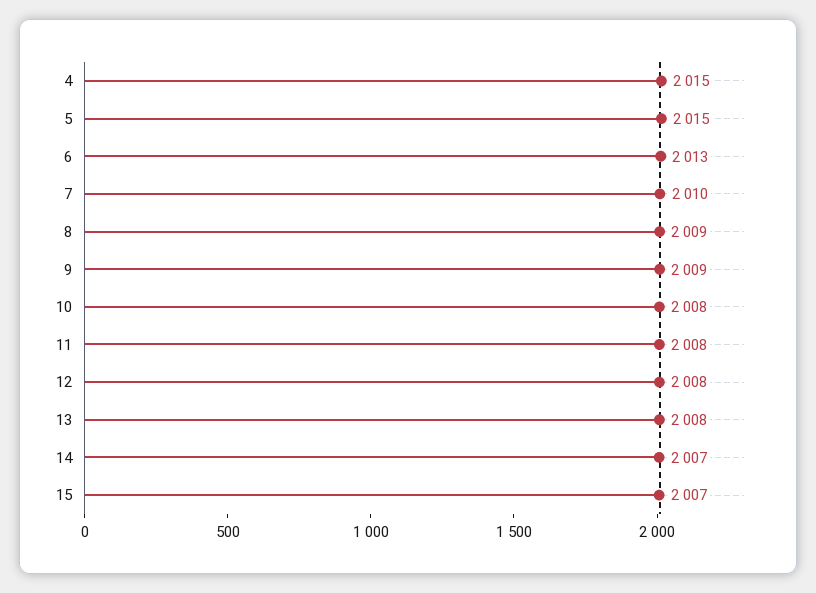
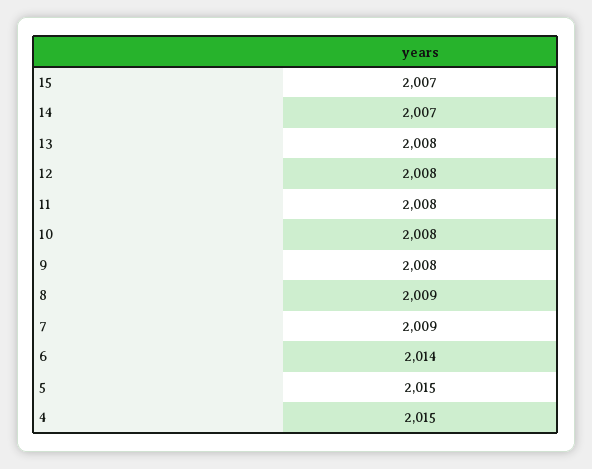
6: 2013 -> 2014
7: 2010 -> 2009
9: 2009 -> 2008

